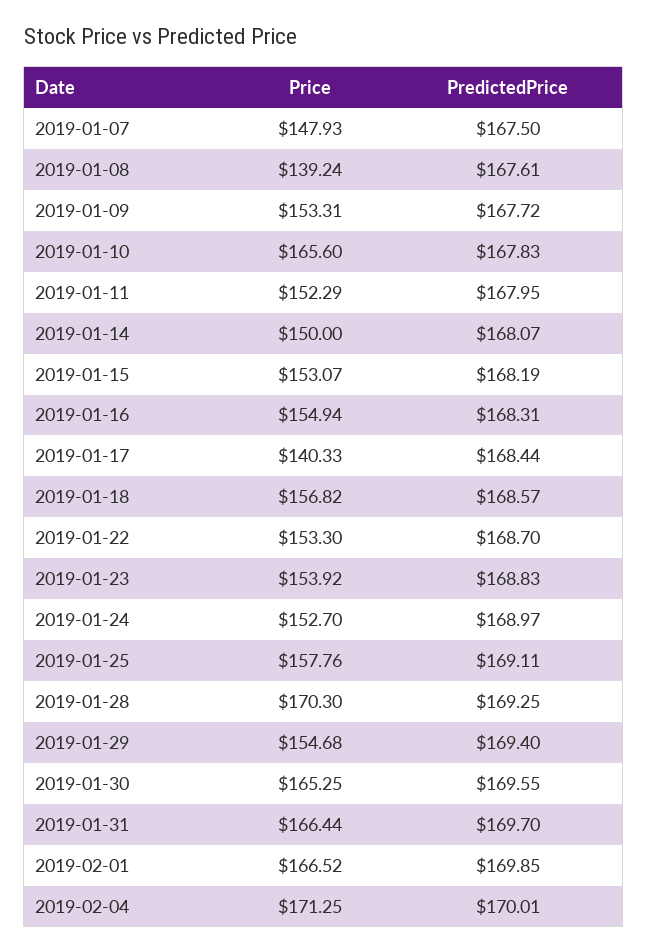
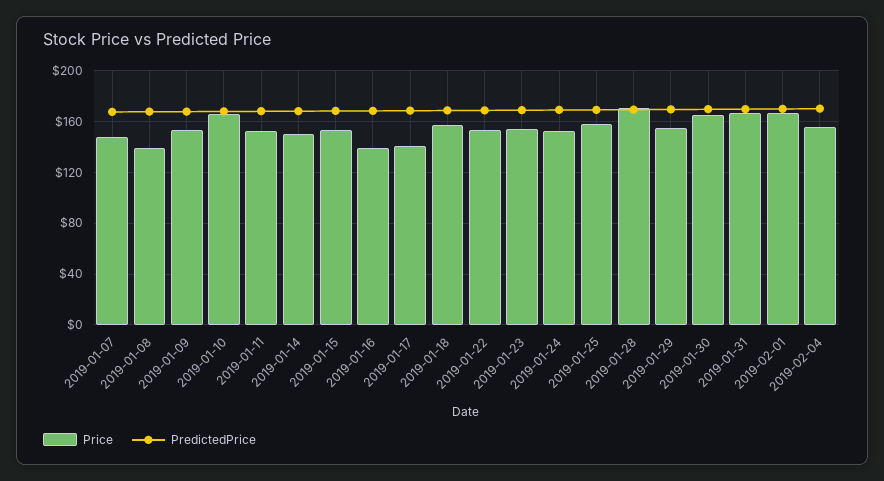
Price, 2019-01-16: 154.94 -> 140
Price, 2019-02-04: 171.25 -> 155

